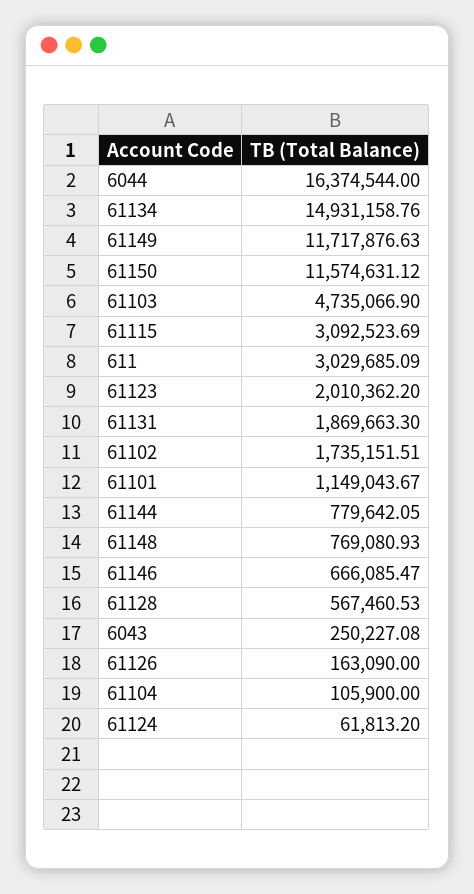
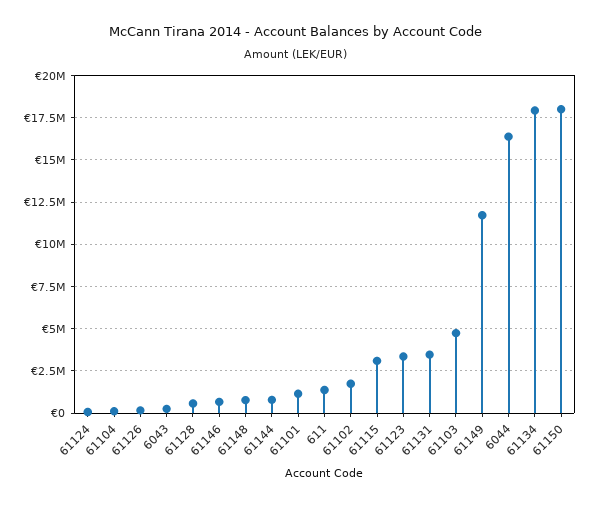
61134: 14931158.76 -> 18000000
61150: 11574631.12 -> 18000000
611: 3029685.09 -> 1500000
61123: 2010362.2 -> 3500000
61131: 1869663.3 -> 3500000

